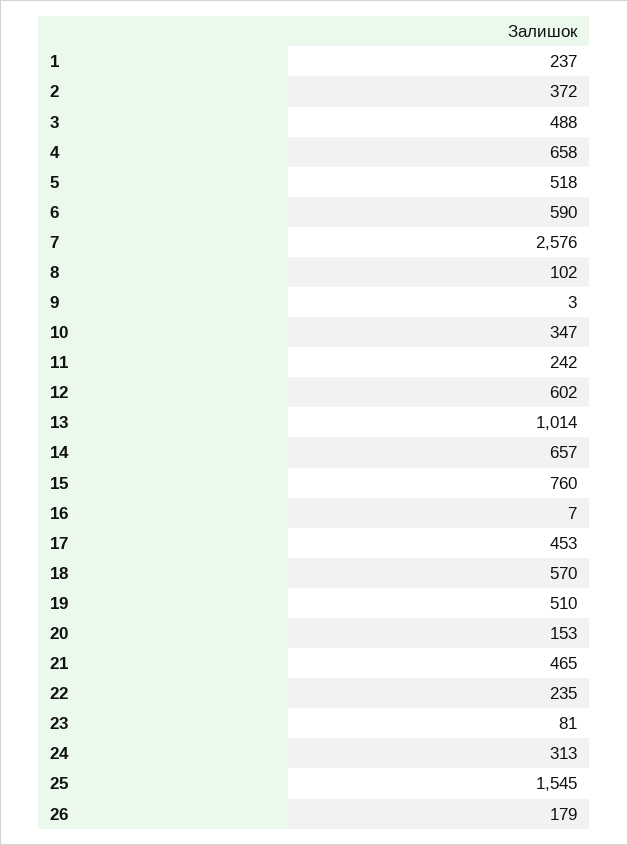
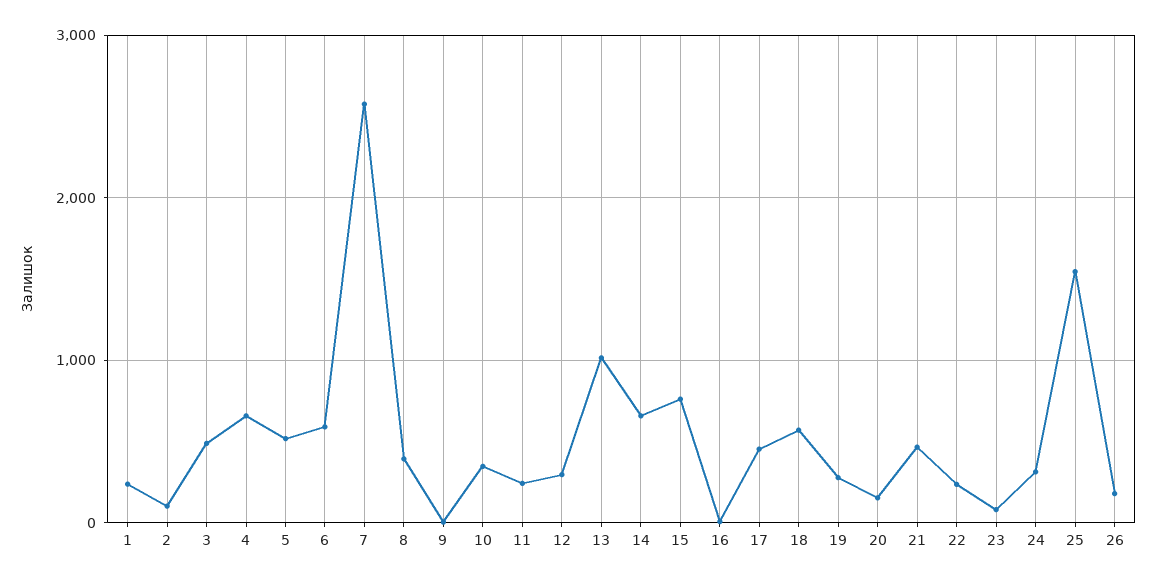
2: 372 -> 100
8: 102 -> 400
12: 602 -> 300
19: 510 -> 300

